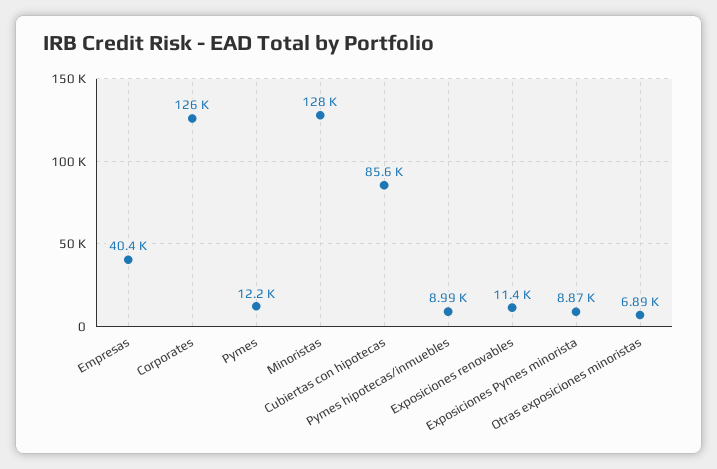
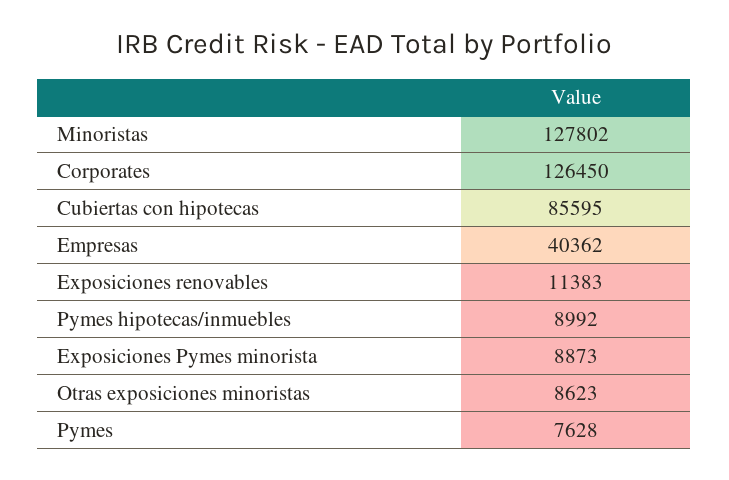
Pymes: 12200 -> 7628
Otras exposiciones minoristas: 6890 -> 8623

